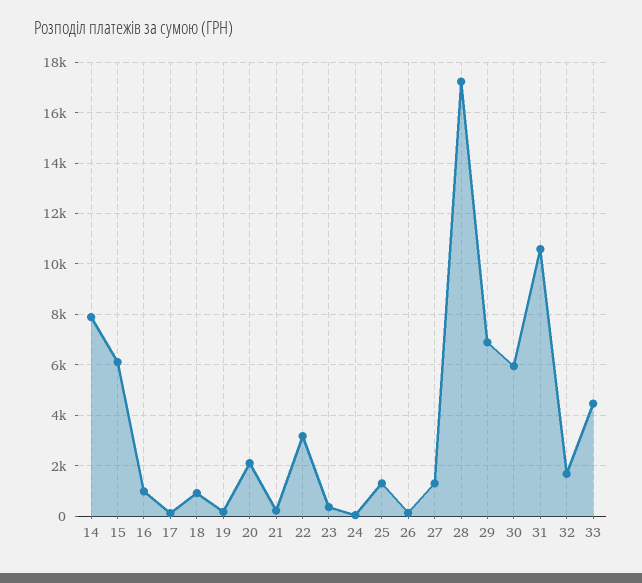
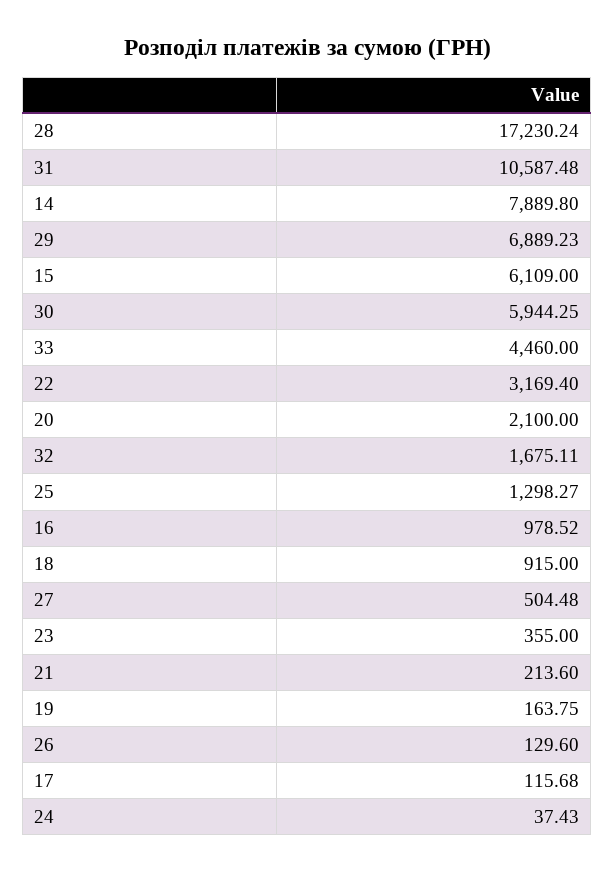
27: 1250 -> 504.48

